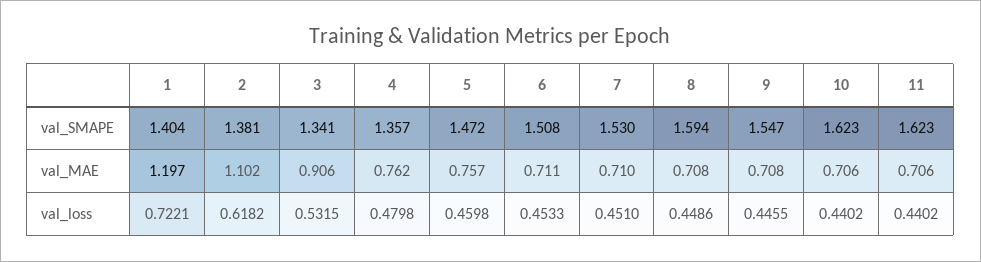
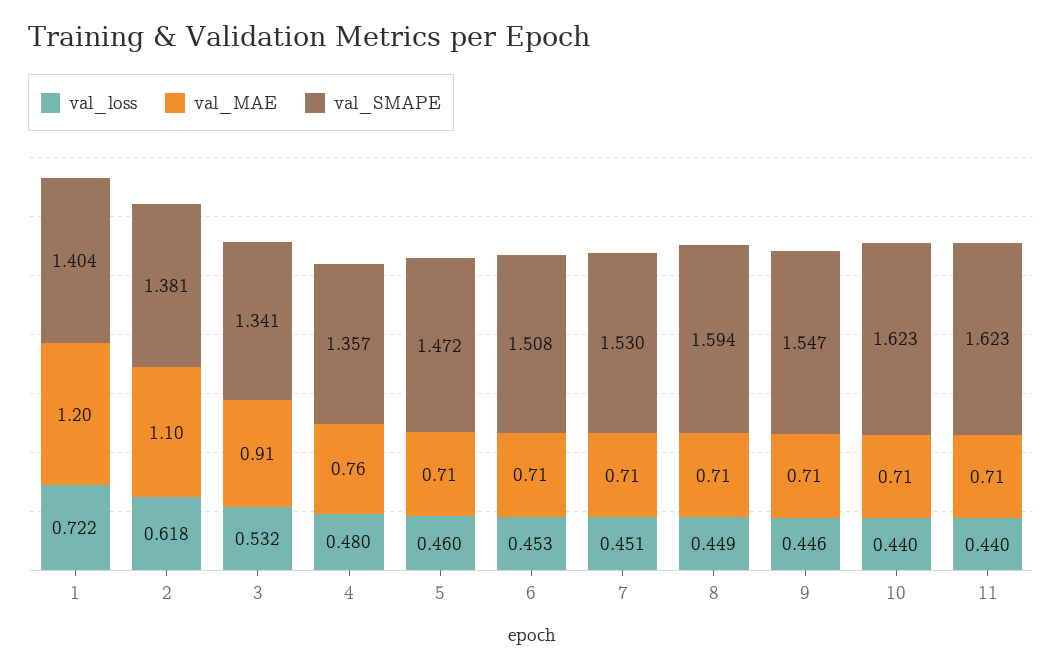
val_MAE, 5: 0.757 -> 0.71

